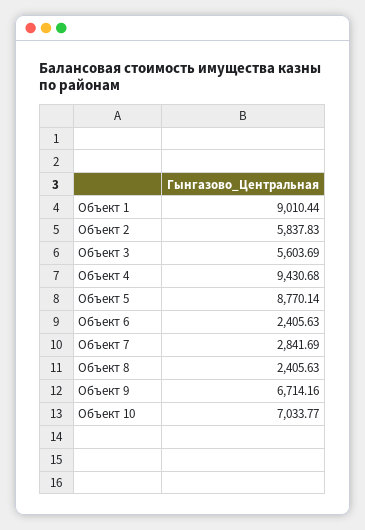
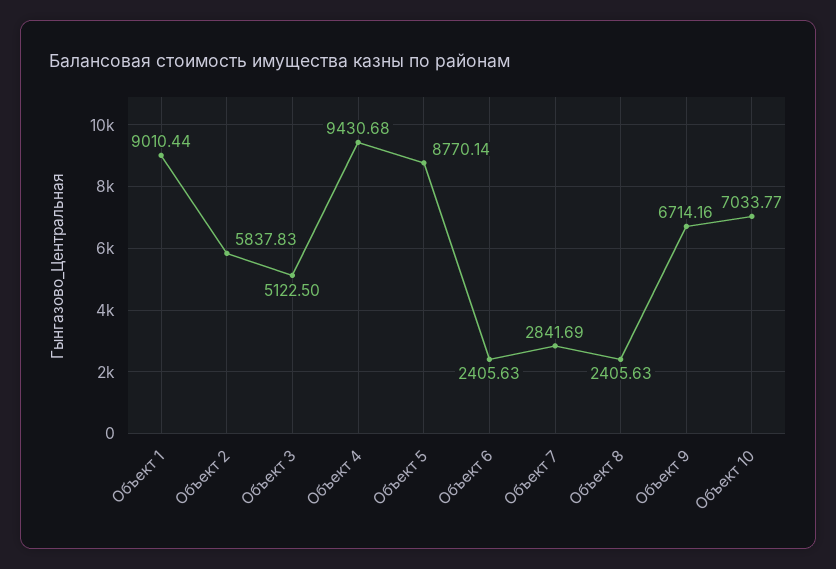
Объект 3: 5603.69 -> 5122.5

